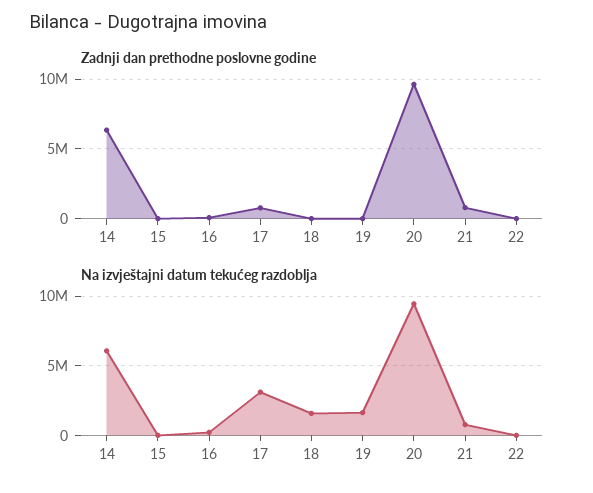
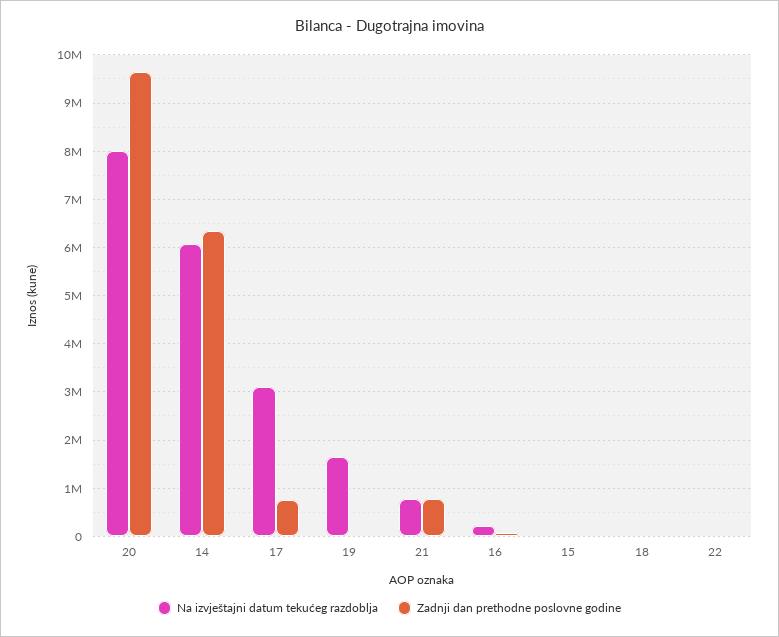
Na izvještajni datum tekućeg razdoblja, 18: 1500000 -> 0
Na izvještajni datum tekućeg razdoblja, 20: 9500000 -> 8000000

